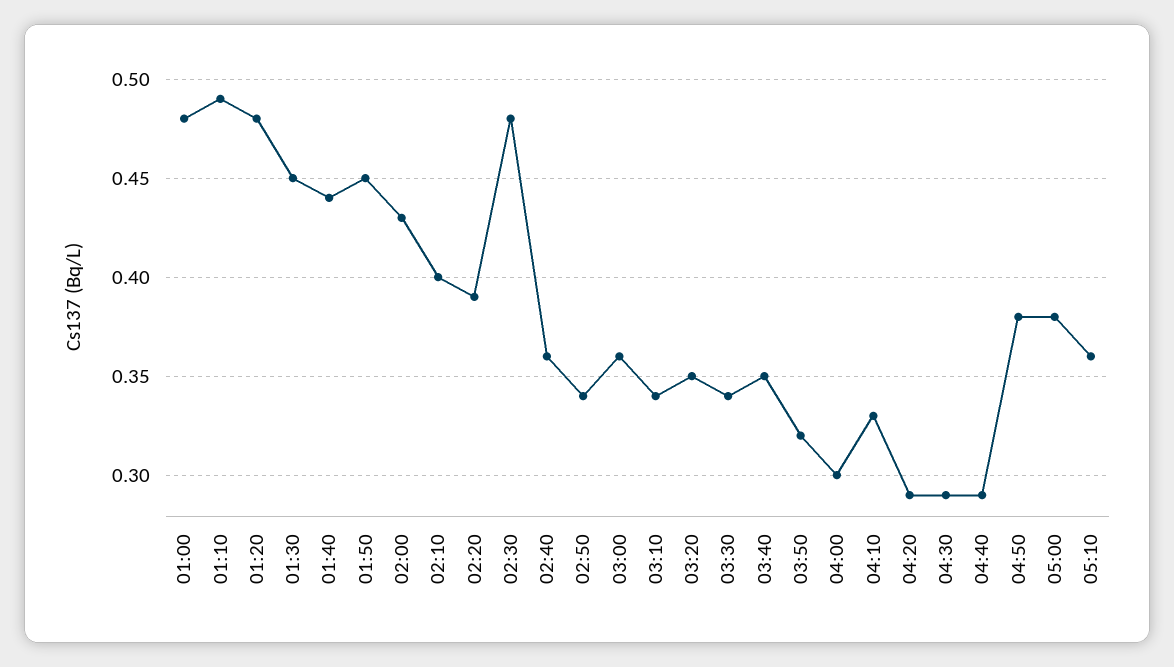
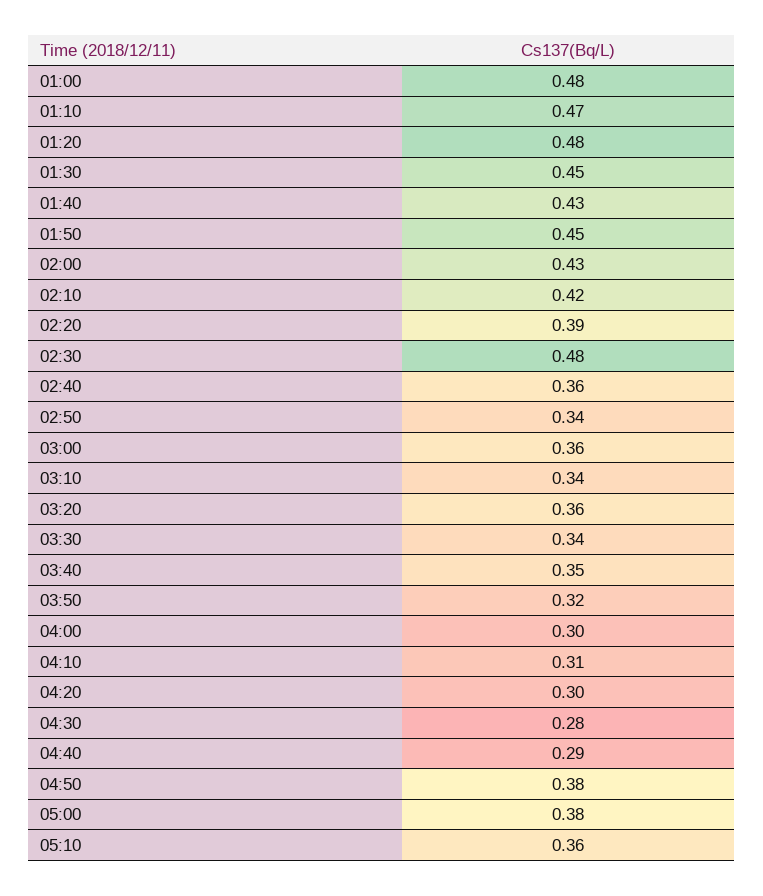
01:10: 0.49 -> 0.47
01:40: 0.44 -> 0.43
02:10: 0.4 -> 0.42
03:20: 0.35 -> 0.36
04:10: 0.33 -> 0.31
04:20: 0.29 -> 0.3
04:30: 0.29 -> 0.28

